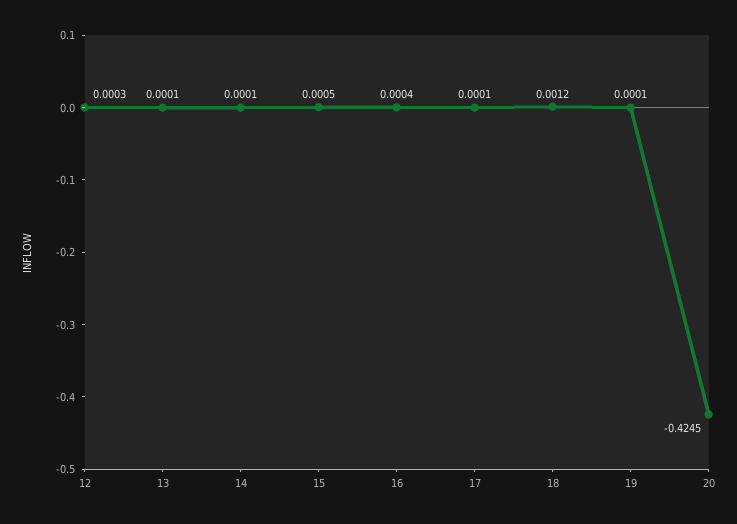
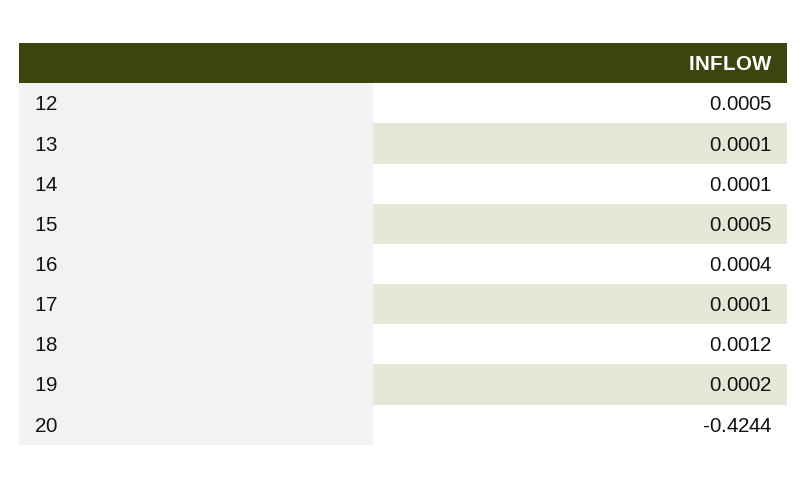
12: 0.0003 -> 0.0005
19: 0.0001 -> 0.0002
20: -0.4245 -> -0.4244

